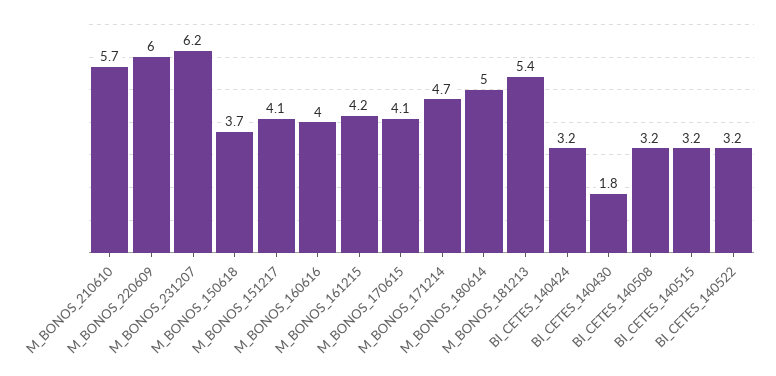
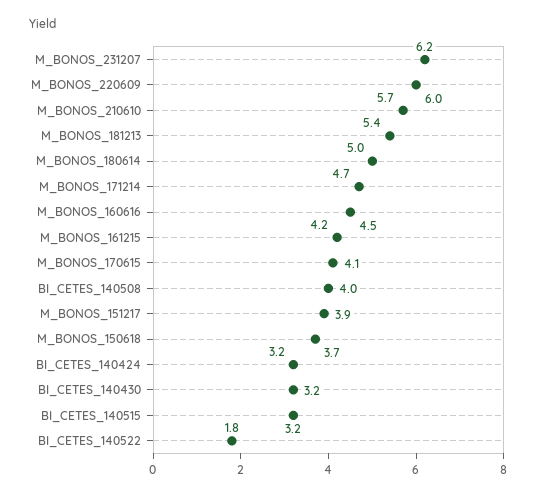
M_BONOS_151217: 4.1 -> 3.9
M_BONOS_160616: 4 -> 4.5
BI_CETES_140430: 1.8 -> 3.2
BI_CETES_140508: 3.2 -> 4
BI_CETES_140522: 3.2 -> 1.8

